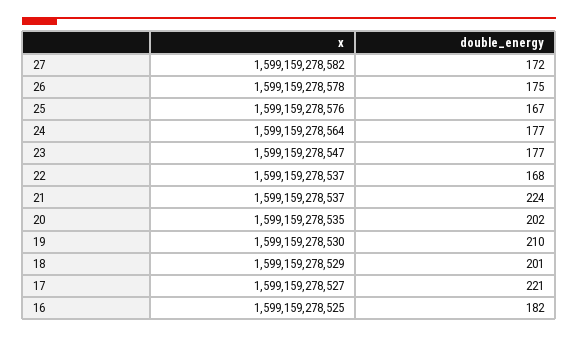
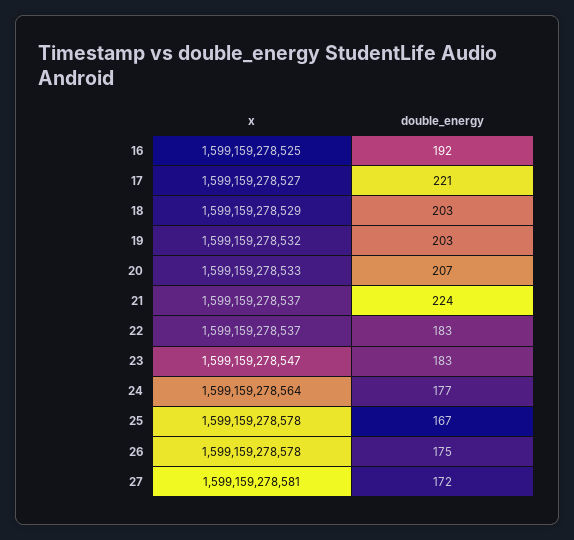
x, 27: 1599159278582 -> 1599159278581
x, 25: 1599159278576 -> 1599159278578
double_energy, 23: 177 -> 183
double_energy, 22: 168 -> 183
x, 20: 1599159278535 -> 1599159278533
double_energy, 20: 202 -> 207
x, 19: 1599159278530 -> 1599159278532
double_energy, 19: 210 -> 203
double_energy, 18: 201 -> 203
double_energy, 16: 182 -> 192

